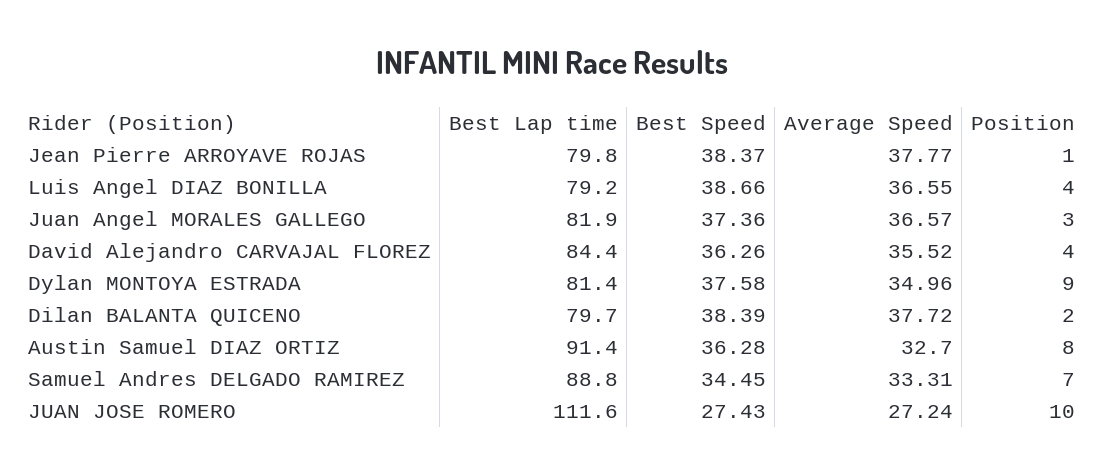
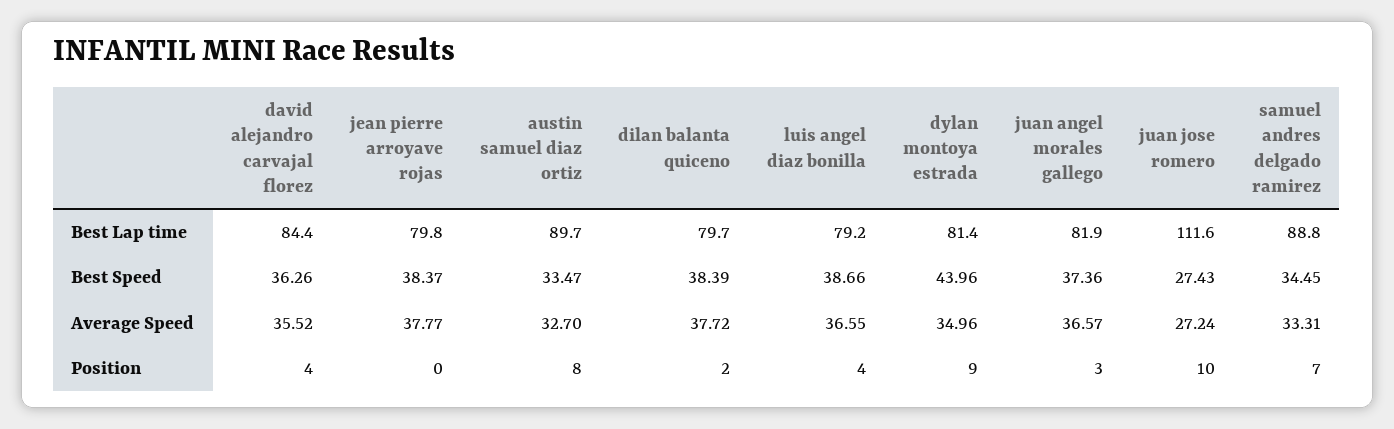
Position, Jean Pierre ARROYAVE ROJAS: 1 -> 0
Best Speed, Dylan MONTOYA ESTRADA: 37.58 -> 43.96
Best Lap time, Austin Samuel DIAZ ORTIZ: 91.4 -> 89.7
Best Speed, Austin Samuel DIAZ ORTIZ: 36.28 -> 33.47

